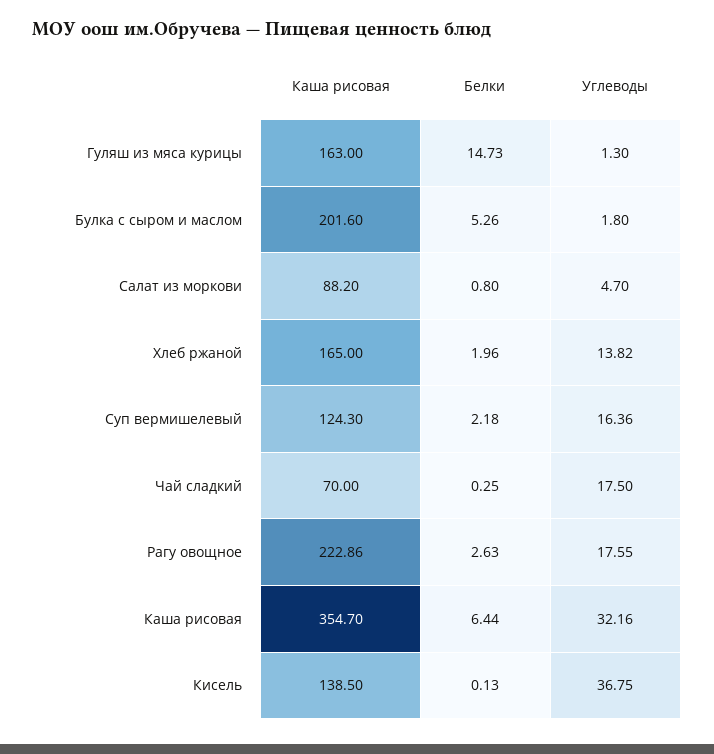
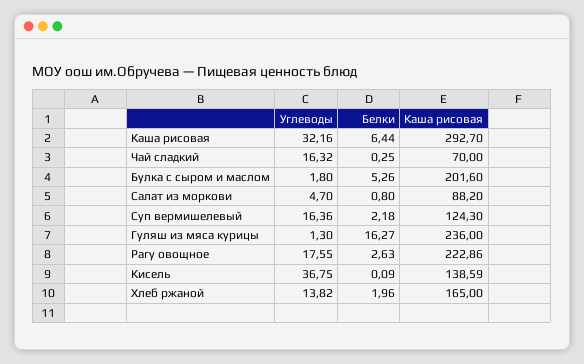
Каша рисовая, Гуляш из мяса курицы: 163 -> 236
Белки, Гуляш из мяса курицы: 14.73 -> 16.27
Углеводы, Чай сладкий: 17.5 -> 16.32
Каша рисовая, Каша рисовая: 354.7 -> 292.7
Каша рисовая, Кисель: 138.5 -> 138.59
Белки, Кисель: 0.13 -> 0.09

